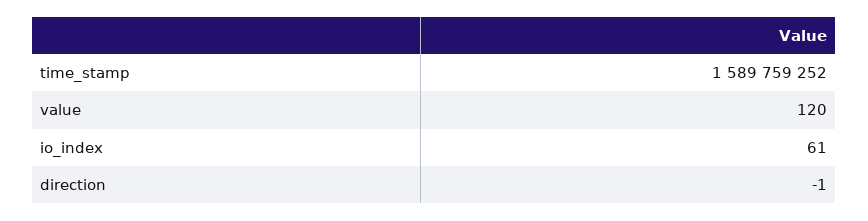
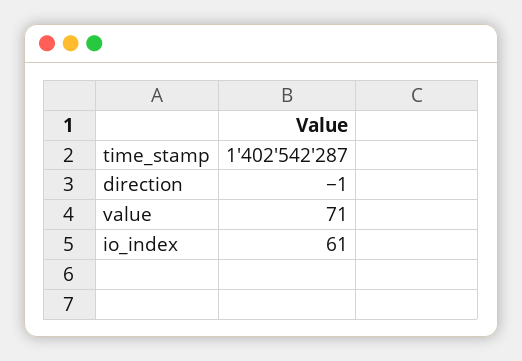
time_stamp: 1589759252 -> 1402542287
value: 120 -> 71

